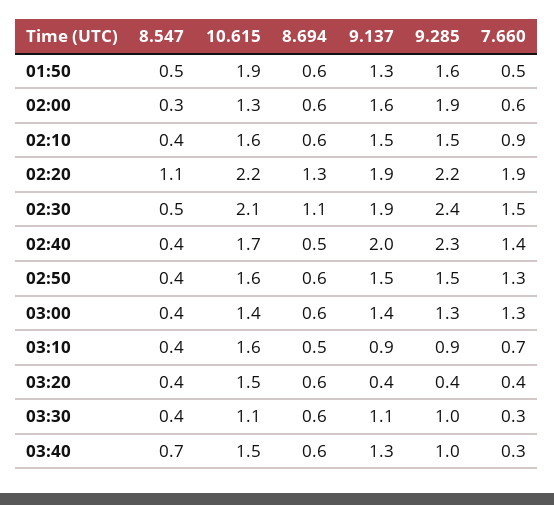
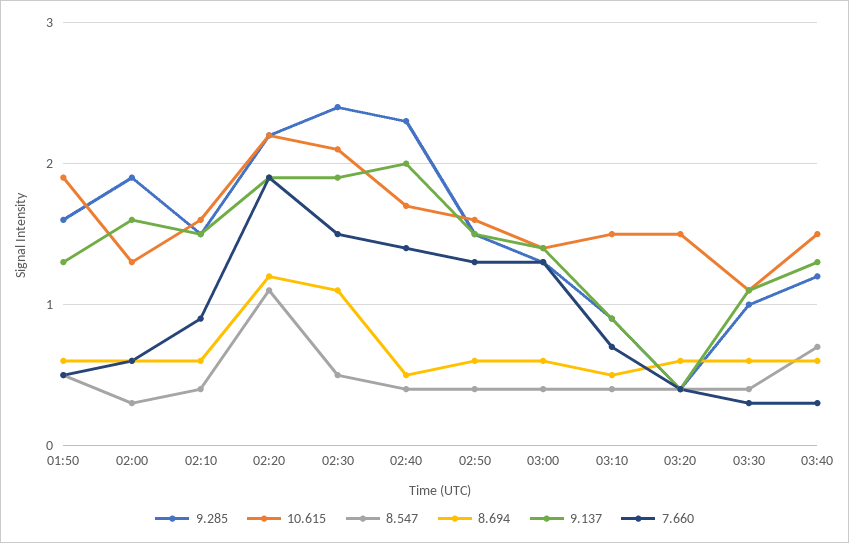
8.694, 02:20: 1.3 -> 1.2
10.615, 03:10: 1.6 -> 1.5
9.285, 03:40: 1 -> 1.2

